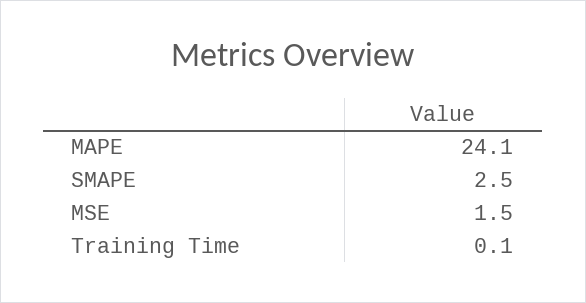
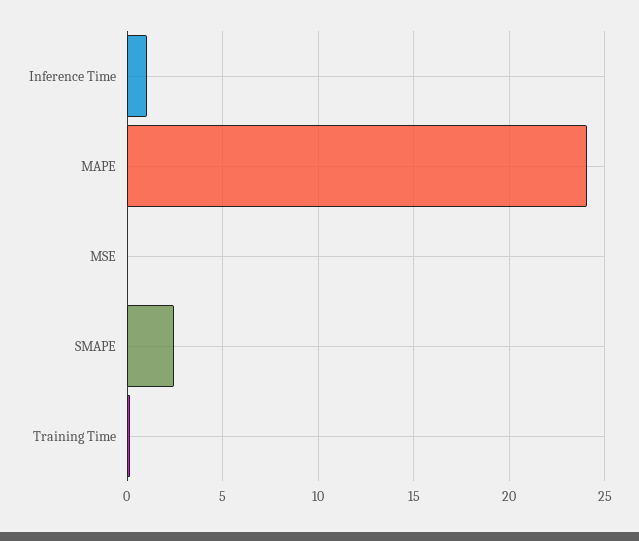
MSE: 1.5 -> 0
Inference Time: none -> 1

